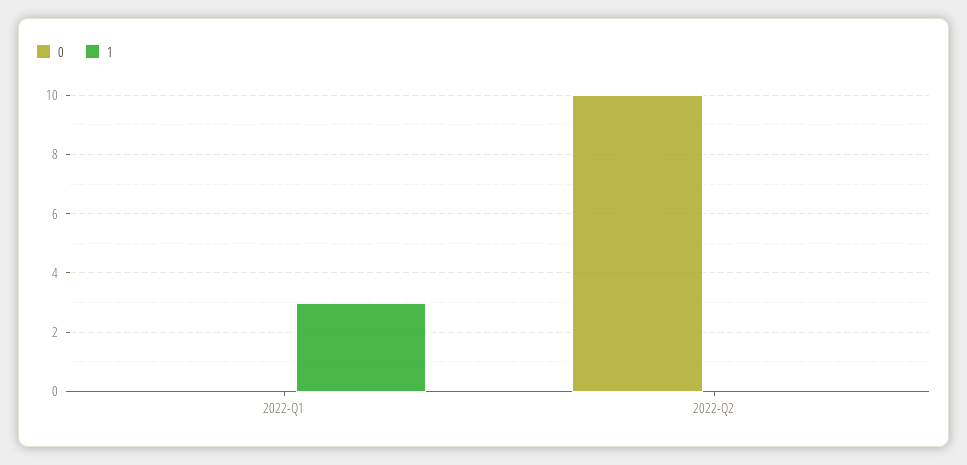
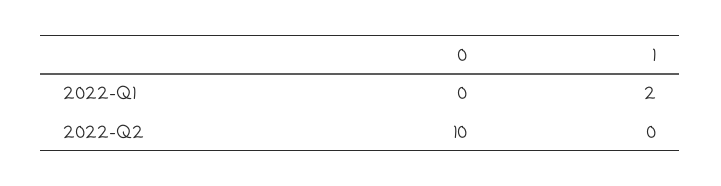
1, 2022-Q1: 3 -> 2

